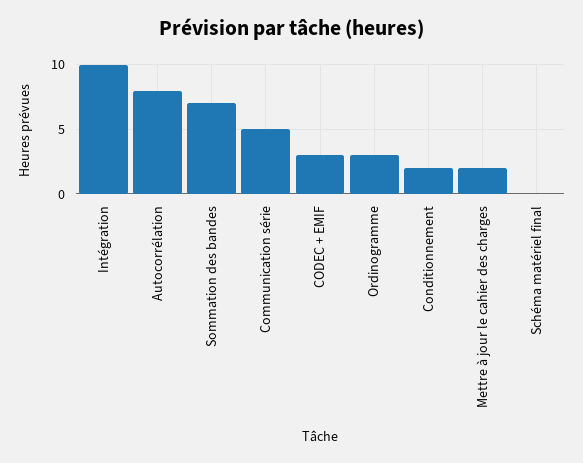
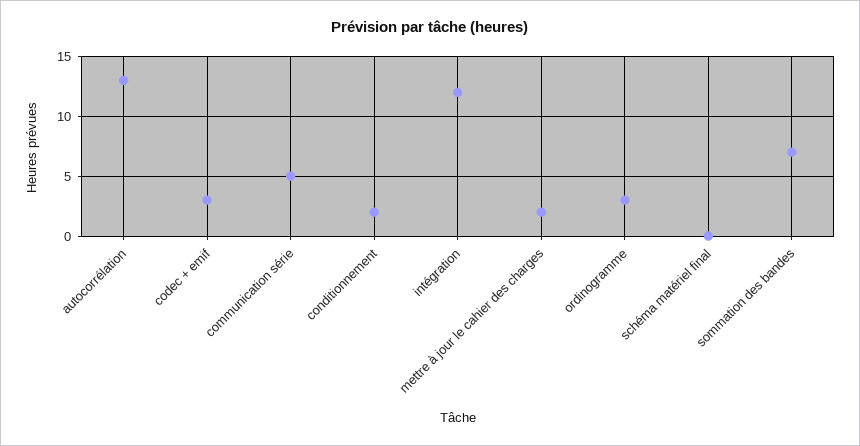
Intégration: 10 -> 12
Autocorrélation: 8 -> 13

